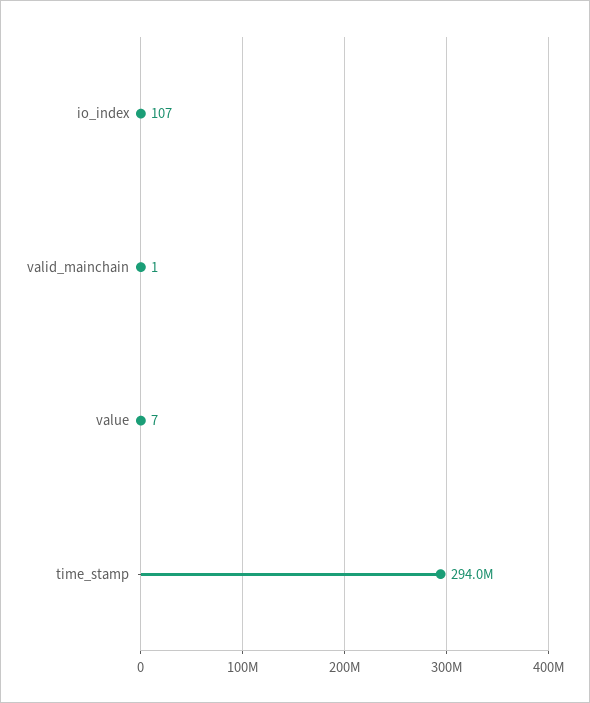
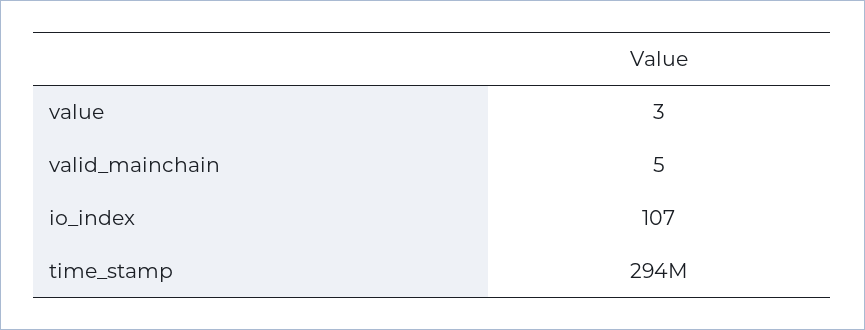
valid_mainchain: 1 -> 5
value: 7 -> 3

